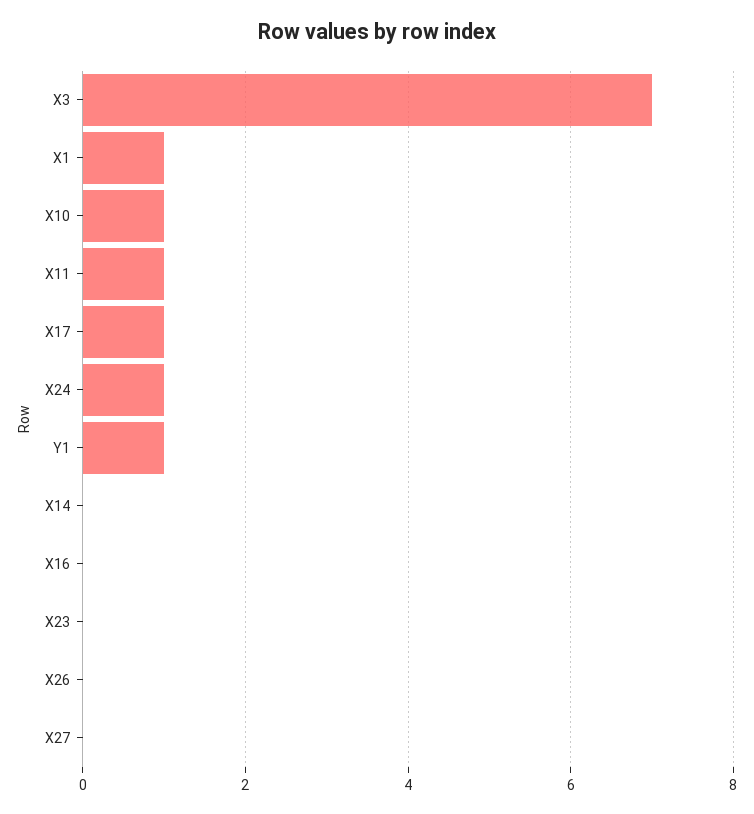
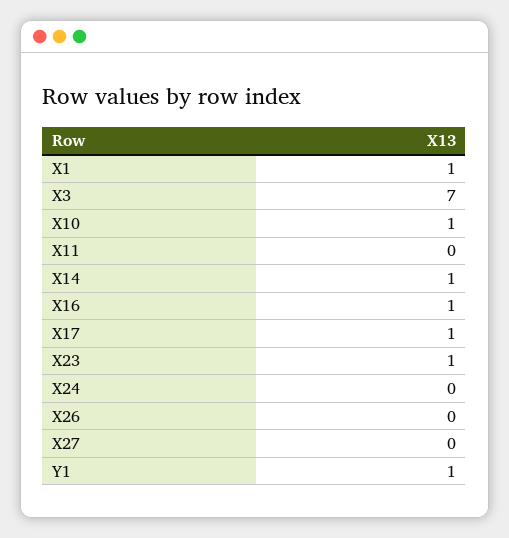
X11: 1 -> 0
X24: 1 -> 0
X14: 0 -> 1
X16: 0 -> 1
X23: 0 -> 1

